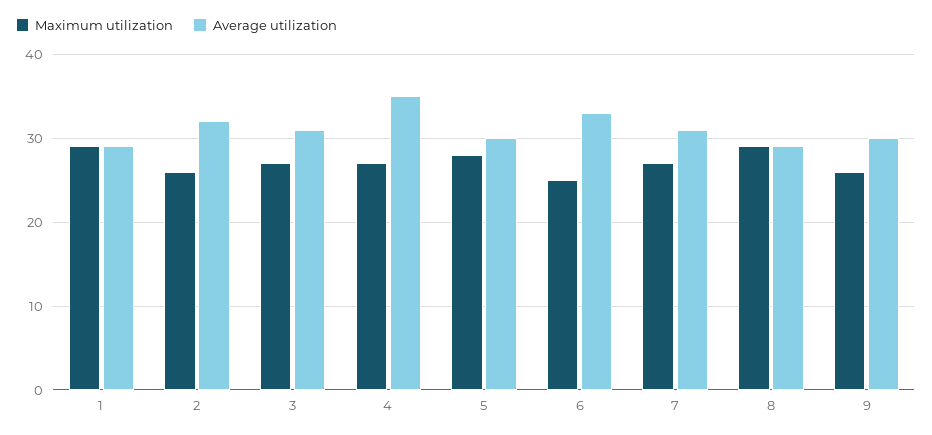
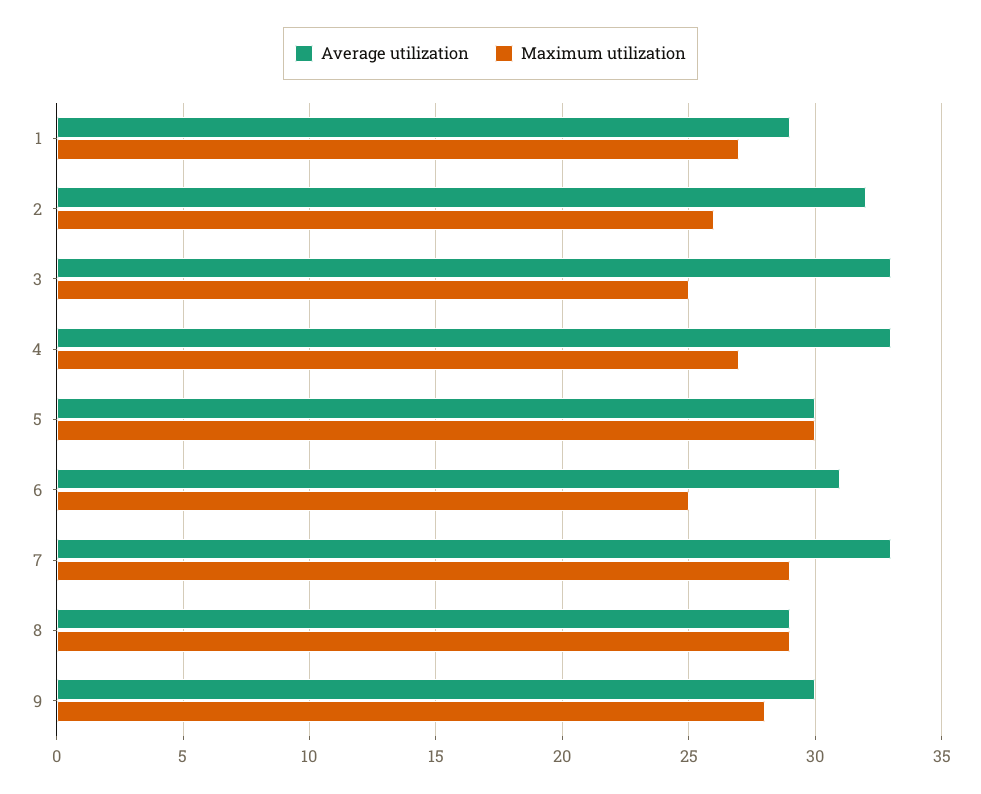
Maximum utilization, 1: 29 -> 27
Maximum utilization, 3: 27 -> 25
Average utilization, 3: 31 -> 33
Average utilization, 4: 35 -> 33
Maximum utilization, 5: 28 -> 30
Average utilization, 6: 33 -> 31
Maximum utilization, 7: 27 -> 29
Average utilization, 7: 31 -> 33
Maximum utilization, 9: 26 -> 28

